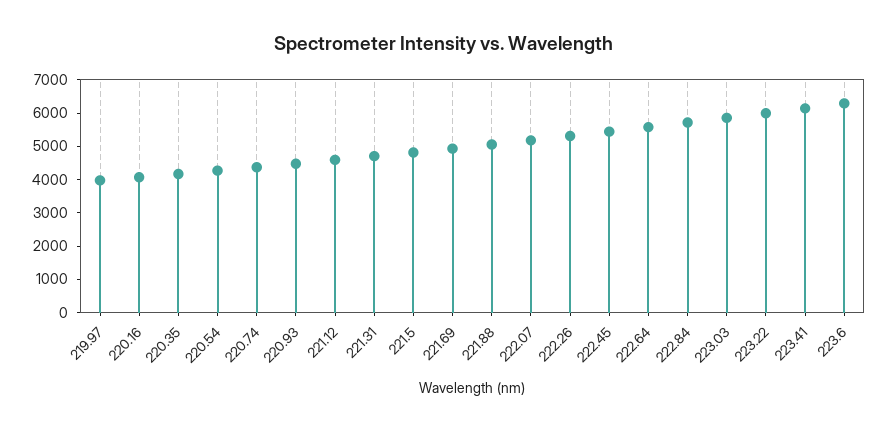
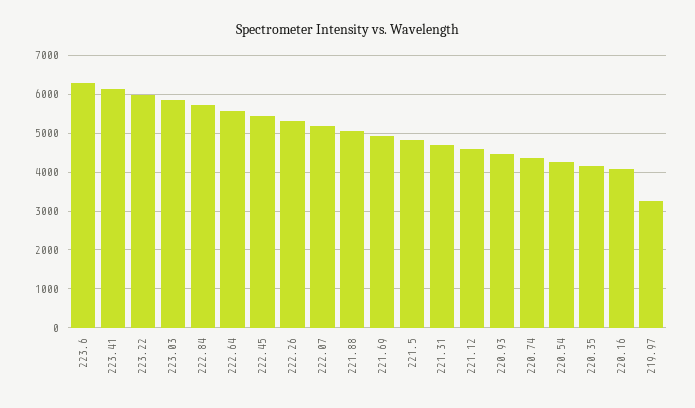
219.97: 4000 -> 3200

